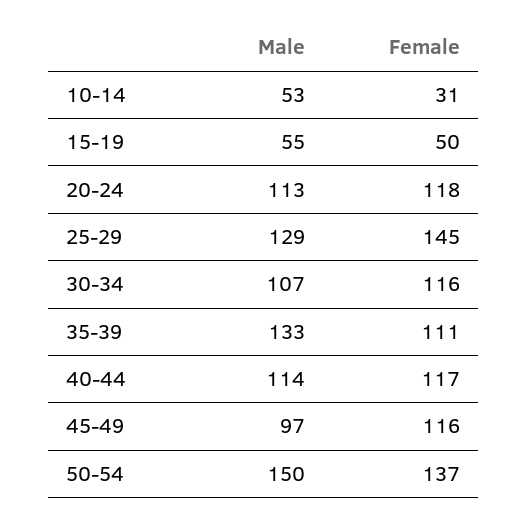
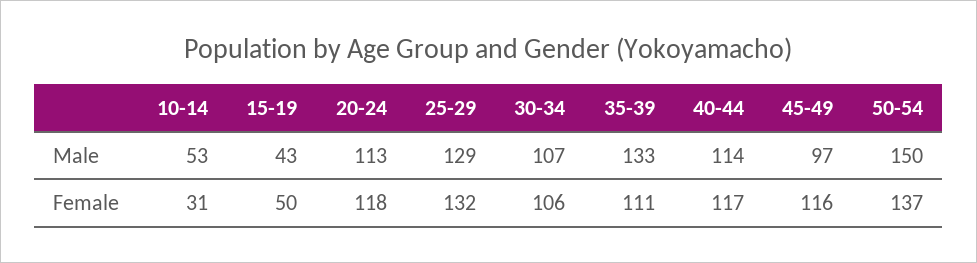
Male, 15-19: 55 -> 43
Female, 25-29: 145 -> 132
Female, 30-34: 116 -> 106

